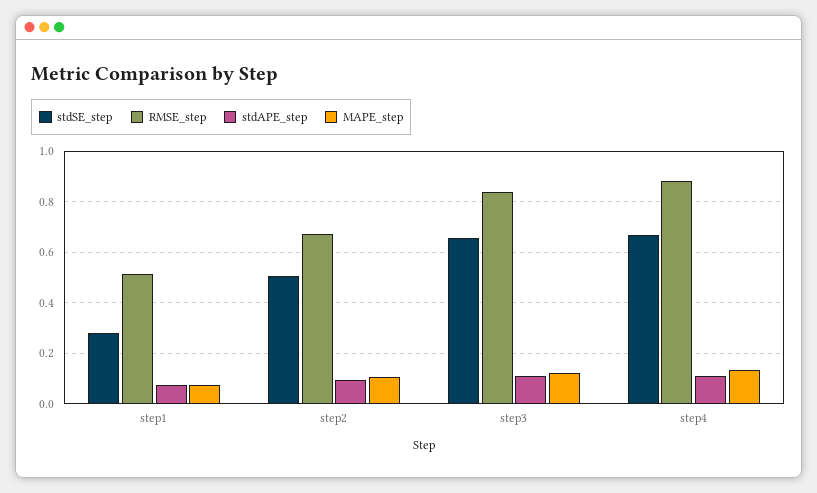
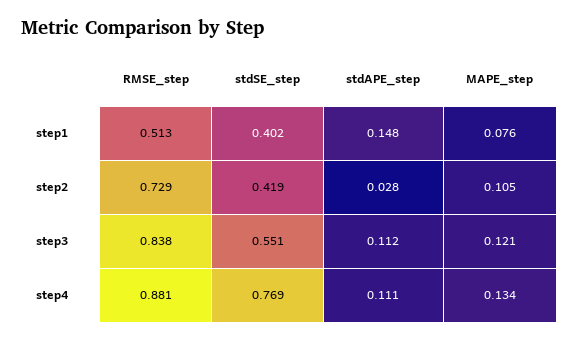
stdSE_step, step1: 0.275 -> 0.402
stdAPE_step, step1: 0.075 -> 0.148
stdSE_step, step2: 0.5 -> 0.419
RMSE_step, step2: 0.675 -> 0.729
stdAPE_step, step2: 0.1 -> 0.028
stdSE_step, step3: 0.65 -> 0.551
stdSE_step, step4: 0.675 -> 0.769

